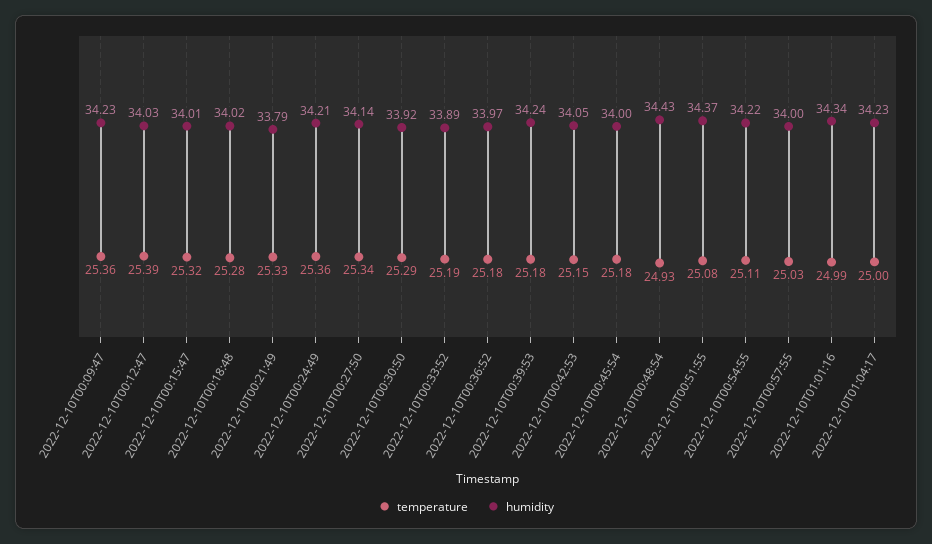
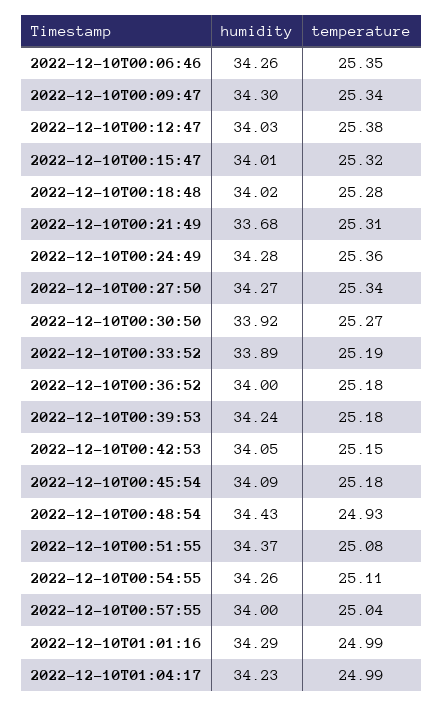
temperature, 2022-12-10T00:09:47: 25.36 -> 25.34
humidity, 2022-12-10T00:09:47: 34.23 -> 34.3
temperature, 2022-12-10T00:12:47: 25.39 -> 25.38
temperature, 2022-12-10T00:21:49: 25.33 -> 25.31
humidity, 2022-12-10T00:21:49: 33.79 -> 33.68
humidity, 2022-12-10T00:24:49: 34.21 -> 34.28
humidity, 2022-12-10T00:27:50: 34.14 -> 34.27
temperature, 2022-12-10T00:30:50: 25.29 -> 25.27
humidity, 2022-12-10T00:36:52: 33.97 -> 34
humidity, 2022-12-10T00:45:54: 34 -> 34.09
humidity, 2022-12-10T00:54:55: 34.22 -> 34.26
temperature, 2022-12-10T00:57:55: 25.03 -> 25.04
humidity, 2022-12-10T01:01:16: 34.34 -> 34.29
temperature, 2022-12-10T01:04:17: 25 -> 24.99
humidity, 2022-12-10T00:06:46: none -> 34.26
temperature, 2022-12-10T00:06:46: none -> 25.35

